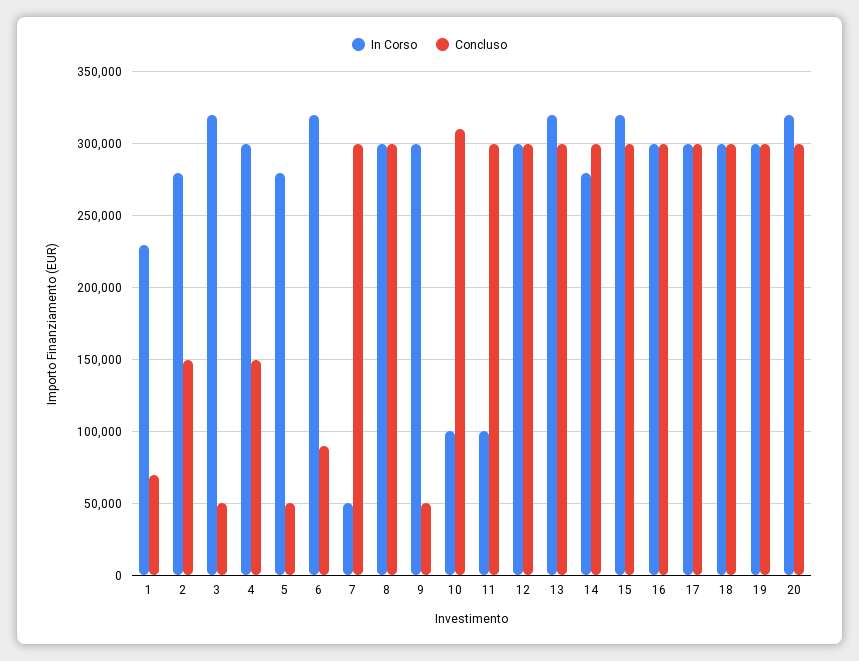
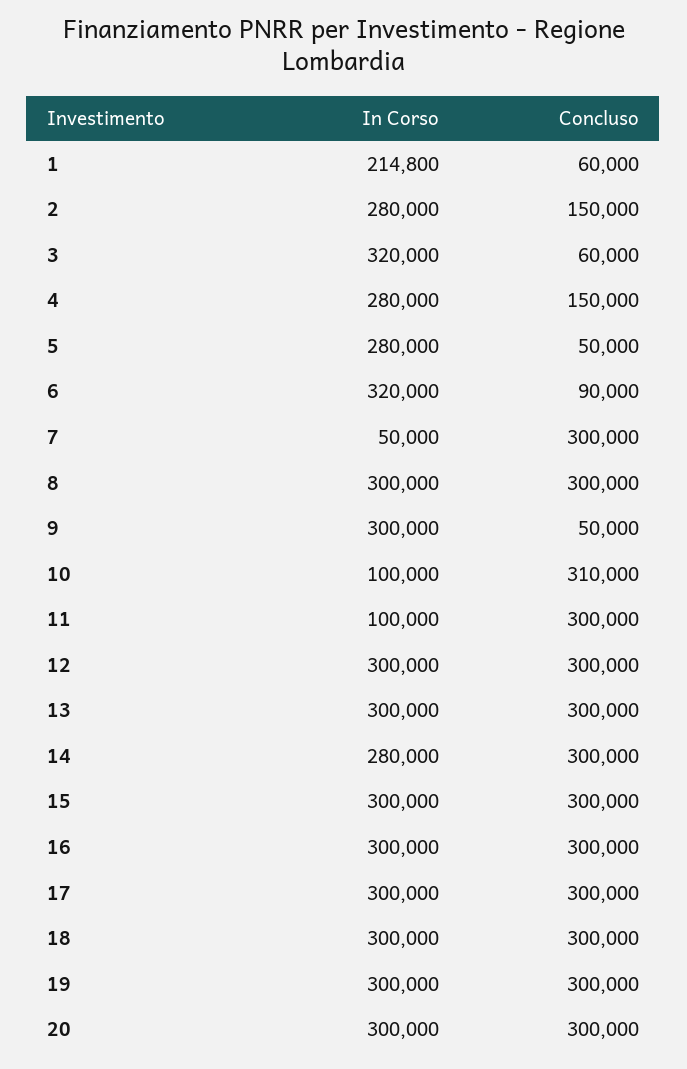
In Corso, 1: 230000 -> 214800
Concluso, 1: 70000 -> 60000
Concluso, 3: 50000 -> 60000
In Corso, 4: 300000 -> 280000
In Corso, 13: 320000 -> 300000
In Corso, 15: 320000 -> 300000
In Corso, 20: 320000 -> 300000

